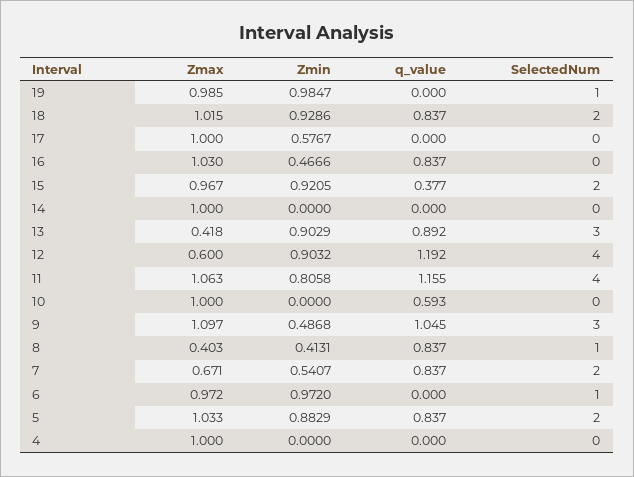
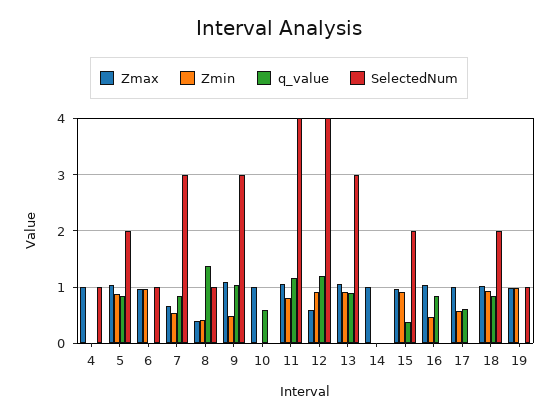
q_value, 17: 0 -> 0.6
Zmax, 13: 0.418 -> 1
q_value, 8: 0.837 -> 1.4
SelectedNum, 7: 2 -> 3
SelectedNum, 4: 0 -> 1

